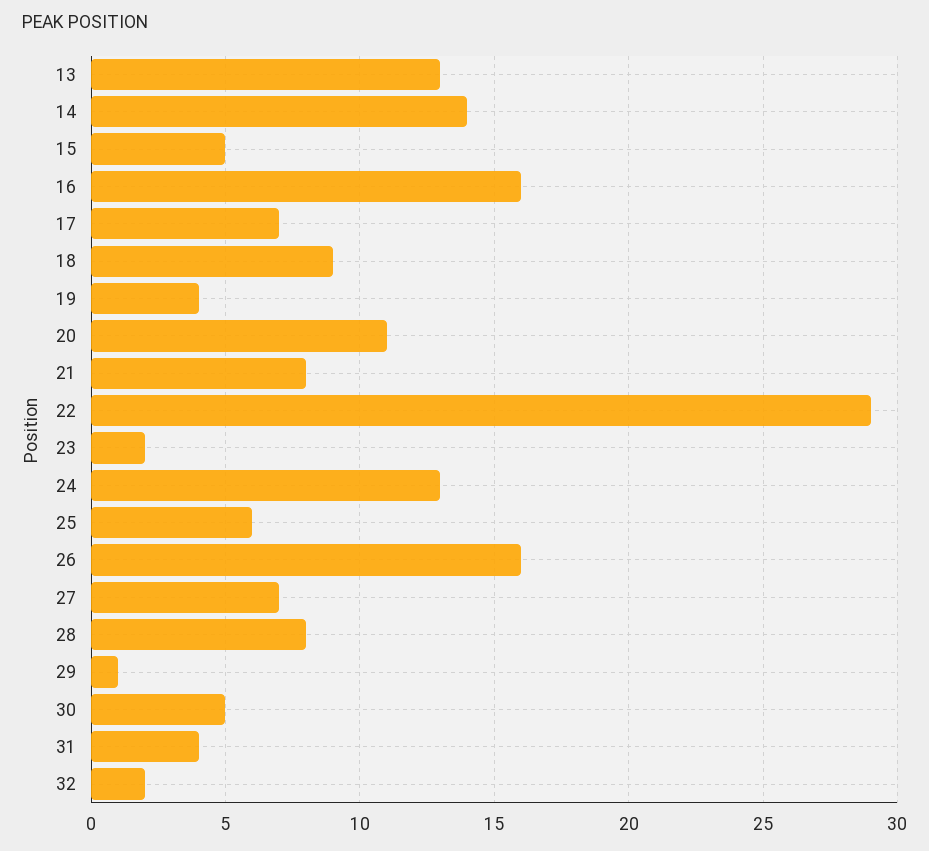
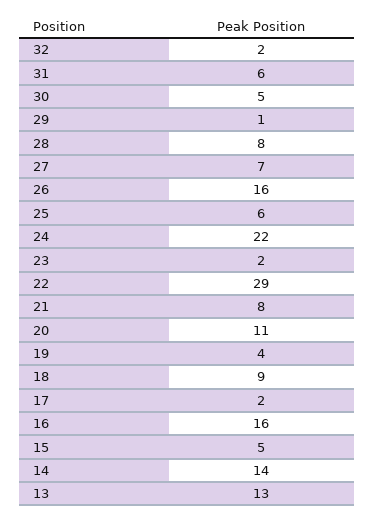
17: 7 -> 2
24: 13 -> 22
31: 4 -> 6

